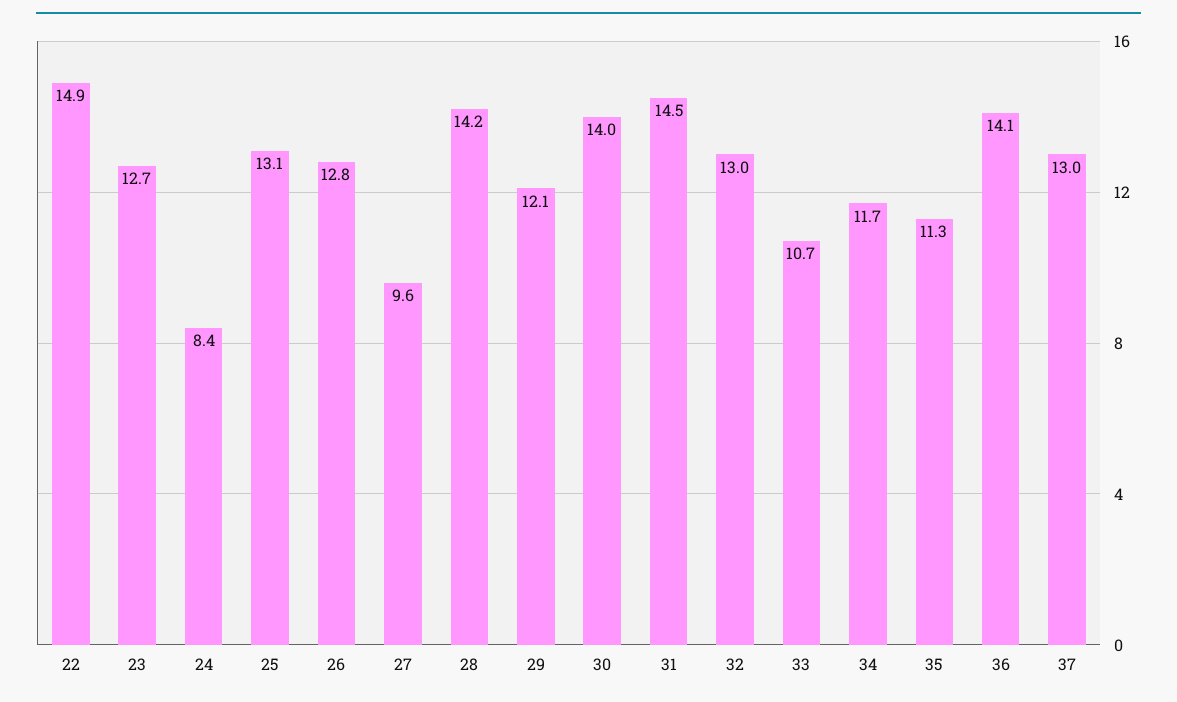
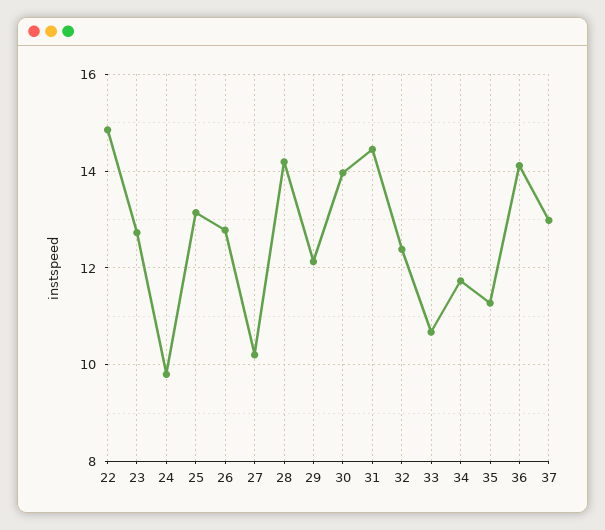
24: 8.4 -> 9.8
27: 9.6 -> 10.2
32: 13 -> 12.4

